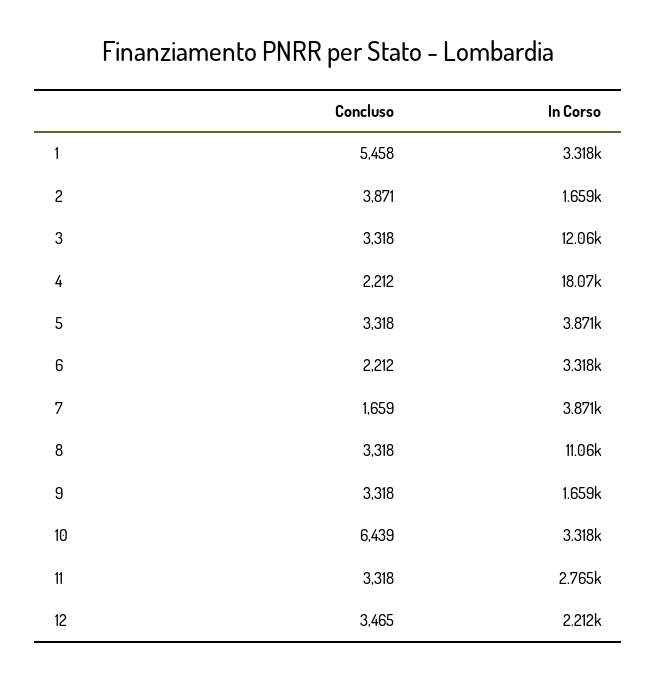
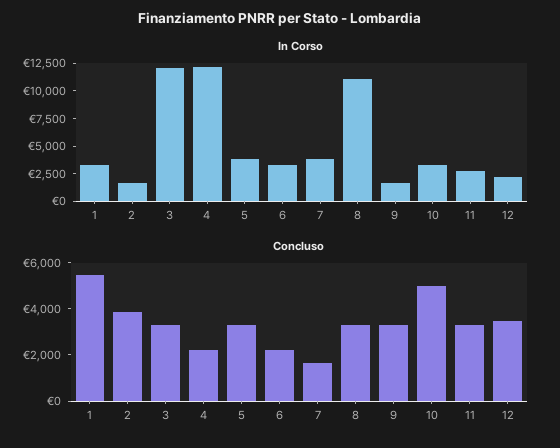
In Corso, 4: 18070 -> 12500
Concluso, 10: 6439 -> 5000

